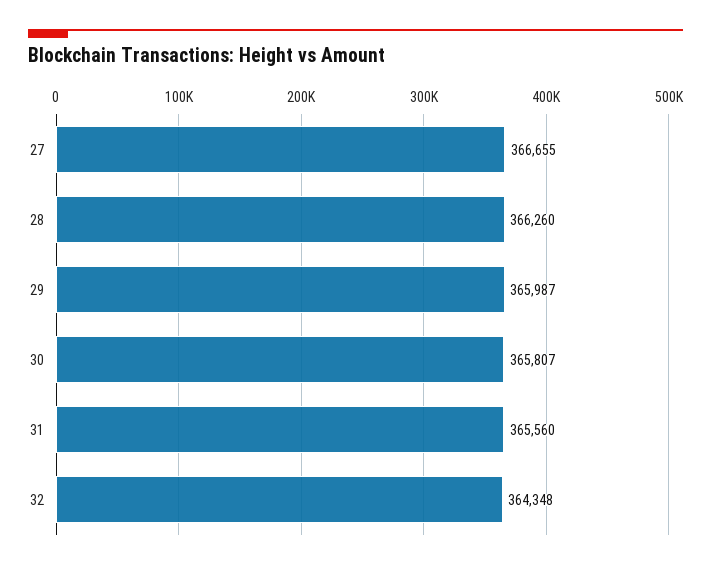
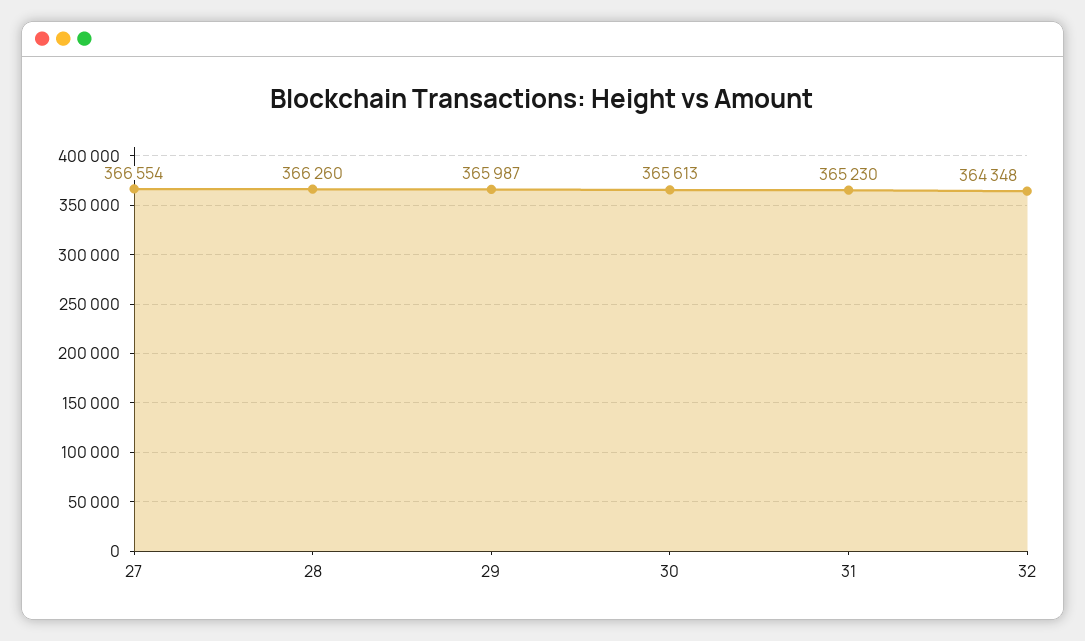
27: 366655 -> 366554
30: 365807 -> 365613
31: 365560 -> 365230

